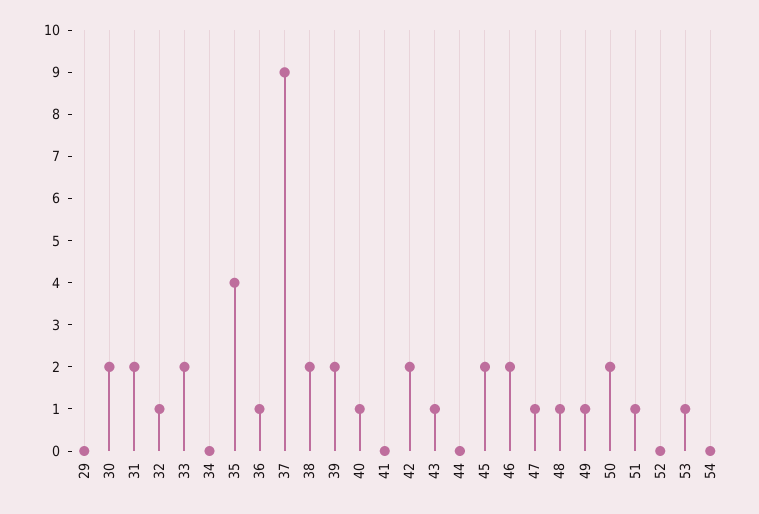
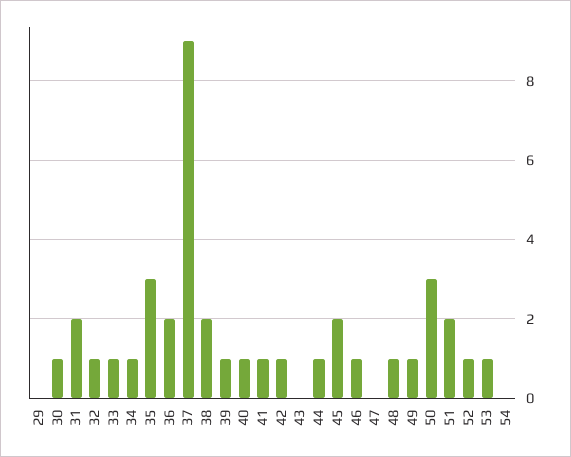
30: 2 -> 1
33: 2 -> 1
34: 0 -> 1
35: 4 -> 3
36: 1 -> 2
39: 2 -> 1
41: 0 -> 1
42: 2 -> 1
43: 1 -> 0
44: 0 -> 1
46: 2 -> 1
47: 1 -> 0
50: 2 -> 3
51: 1 -> 2
52: 0 -> 1

